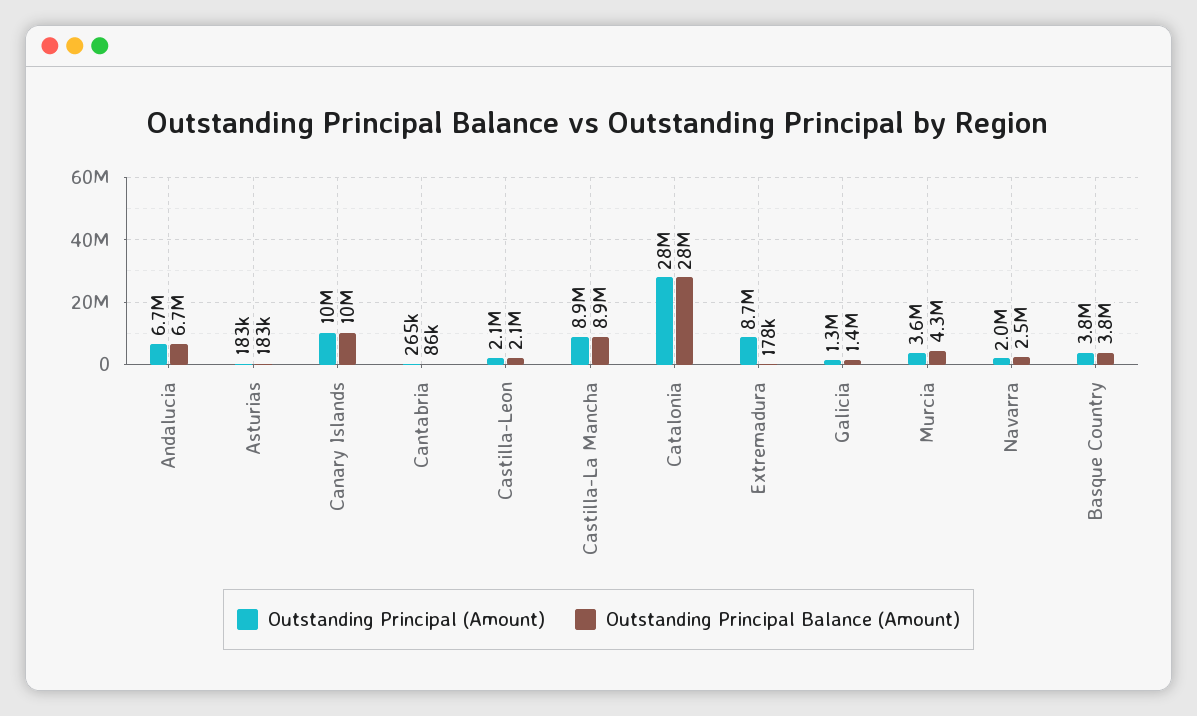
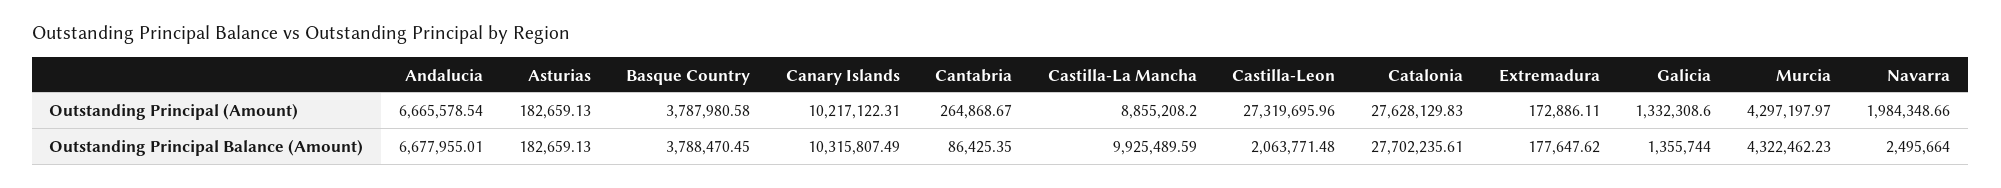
Outstanding Principal (Amount), Castilla-Leon: 2100000 -> 27319695.96
Outstanding Principal Balance (Amount), Castilla-La Mancha: 8900000 -> 9925489.59
Outstanding Principal (Amount), Extremadura: 8700000 -> 172886.11
Outstanding Principal (Amount), Murcia: 3600000 -> 4297197.97

